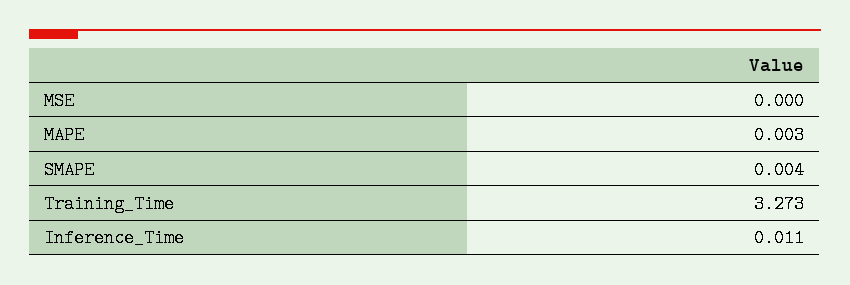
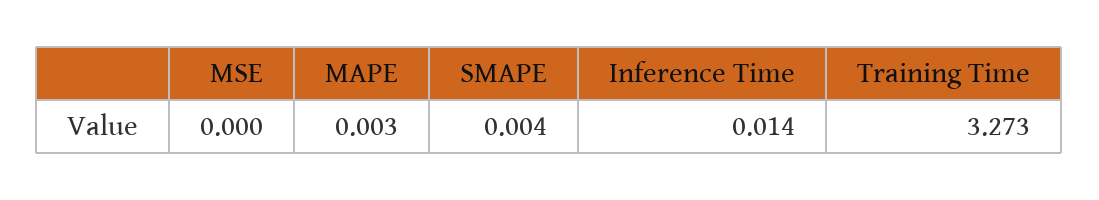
Inference_Time: 0.011 -> 0.014

